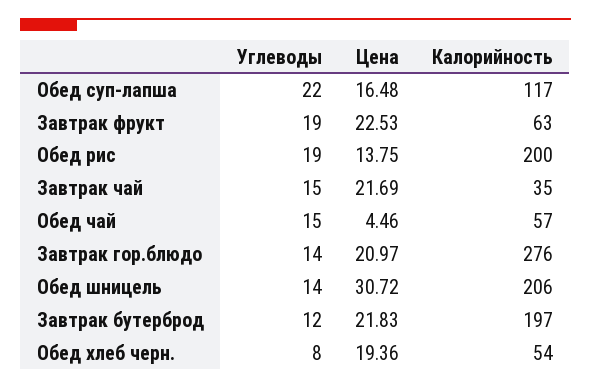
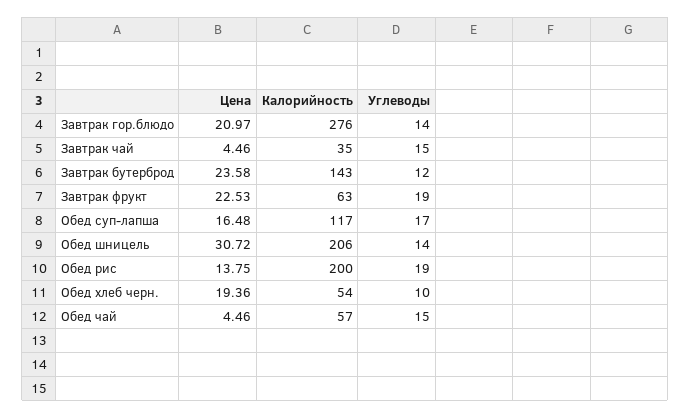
Углеводы, Обед суп-лапша: 22 -> 17
Цена, Завтрак чай: 21.69 -> 4.46
Цена, Завтрак бутерброд: 21.83 -> 23.58
Калорийность, Завтрак бутерброд: 197 -> 143
Углеводы, Обед хлеб черн.: 8 -> 10

